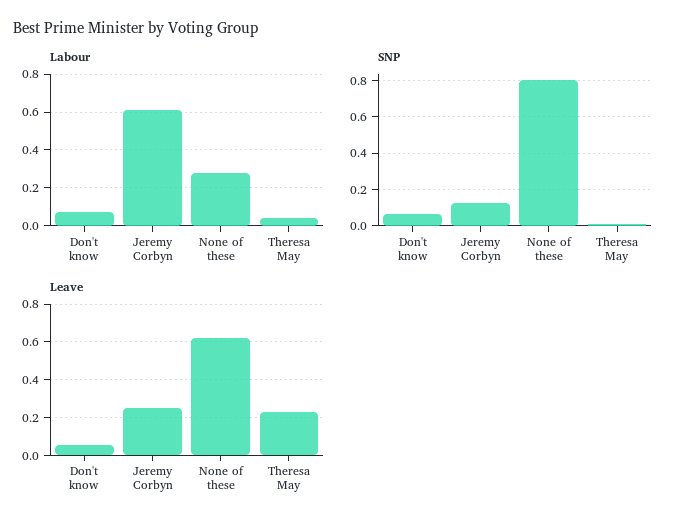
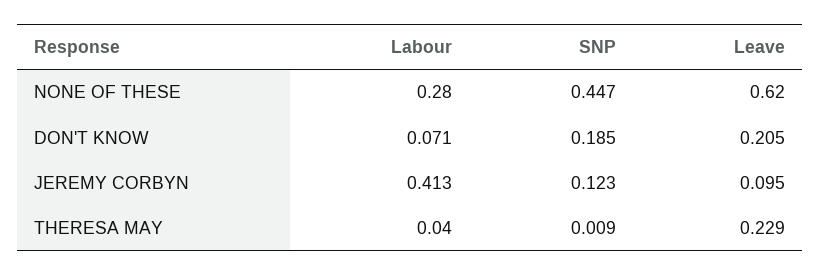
Labour, Jeremy Corbyn: 0.6 -> 0.413
SNP, Don't know: 0.05 -> 0.185
SNP, None of these: 0.8 -> 0.447
Leave, Don't know: 0.05 -> 0.205
Leave, Jeremy Corbyn: 0.25 -> 0.095

